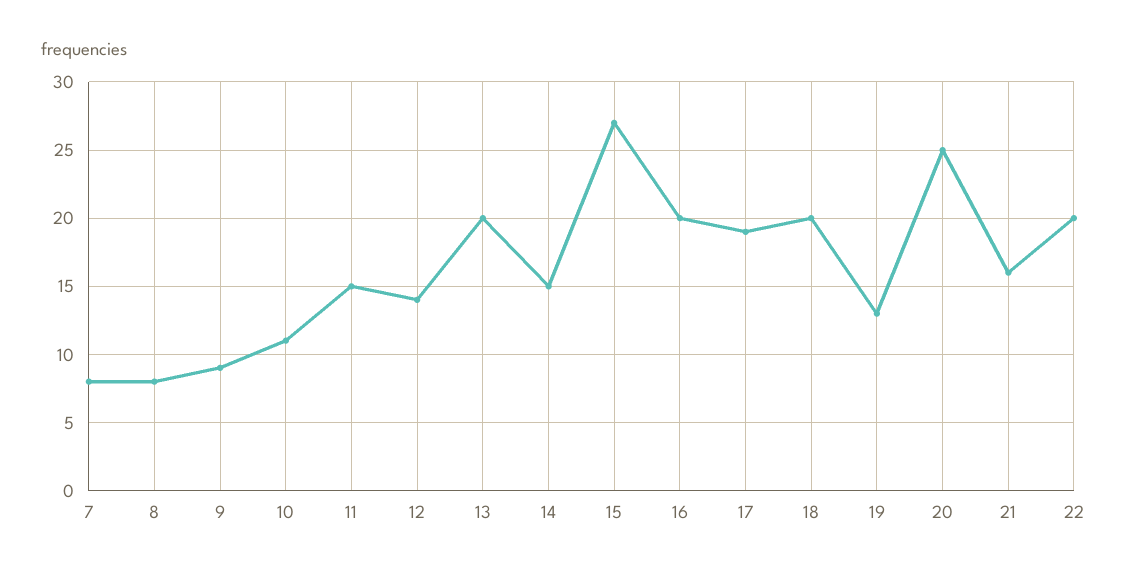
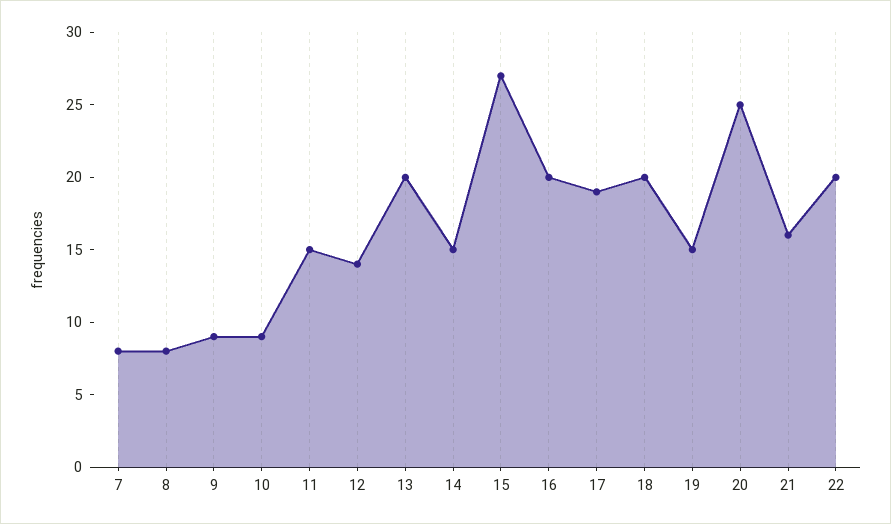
10: 11 -> 9
19: 13 -> 15

